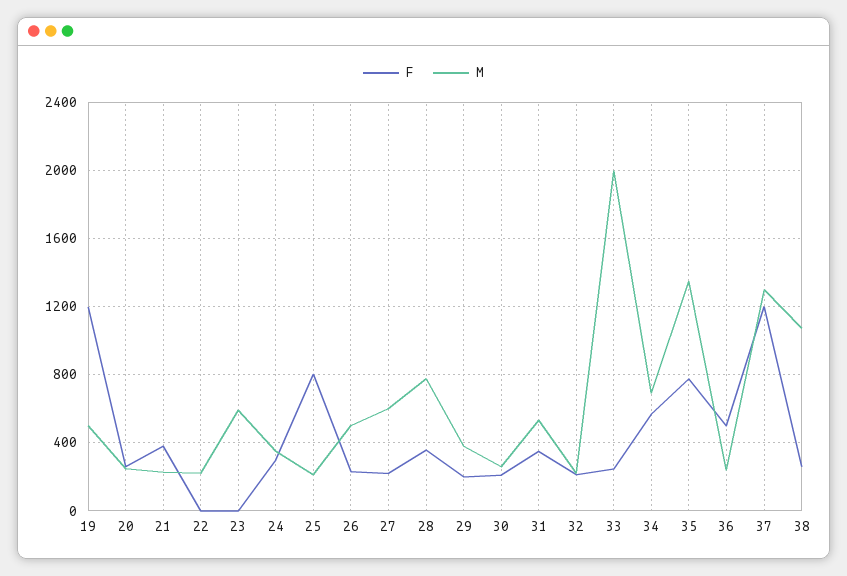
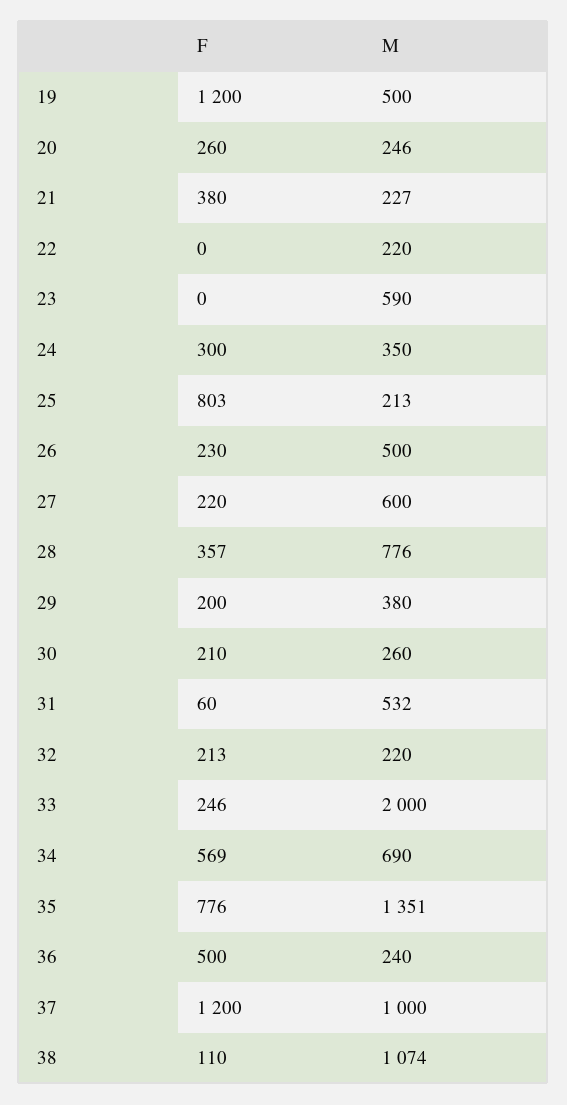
F, 31: 350 -> 60
M, 37: 1300 -> 1000
F, 38: 250 -> 110

